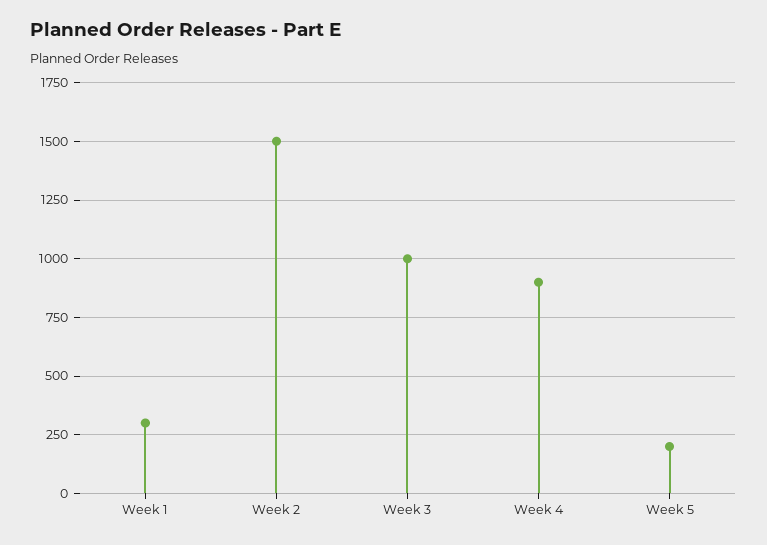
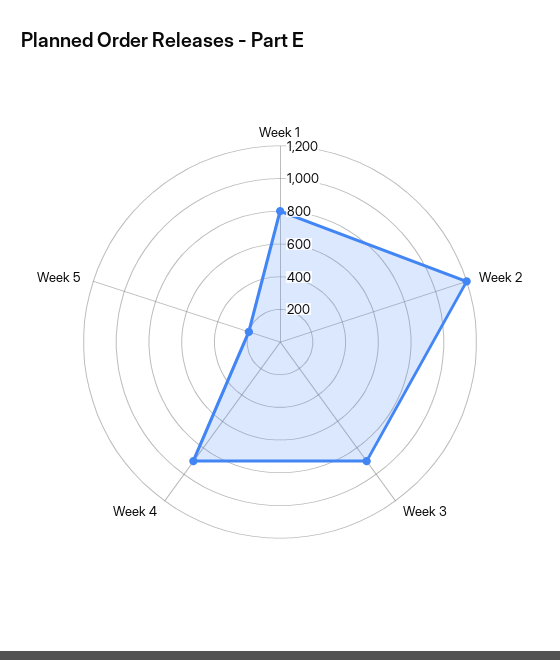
Week 1: 300 -> 800
Week 2: 1500 -> 1200
Week 3: 1000 -> 900

